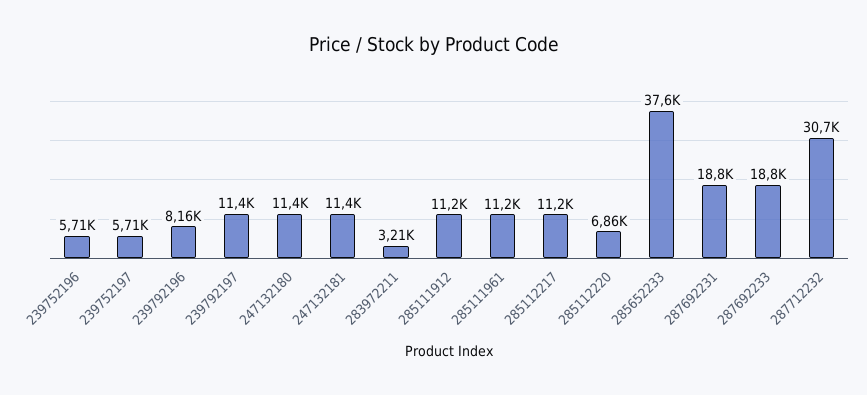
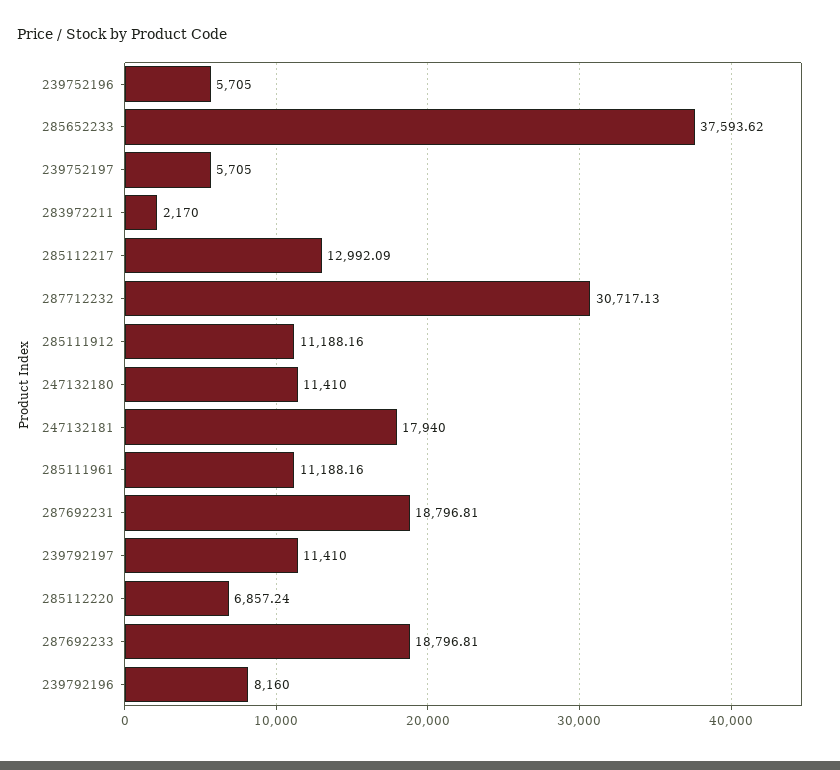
247132181: 11400 -> 17940
283972211: 3210 -> 2170
285112217: 11200 -> 12992.09

